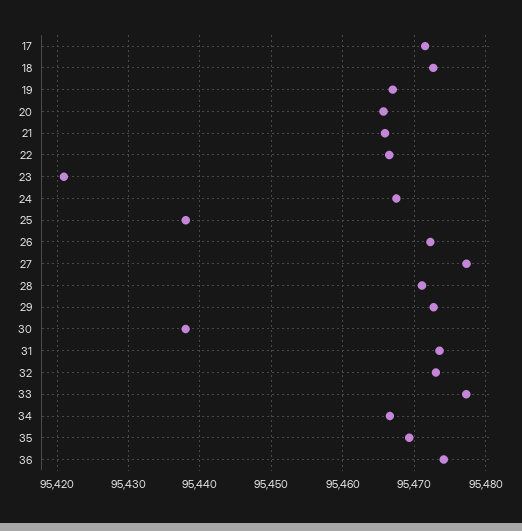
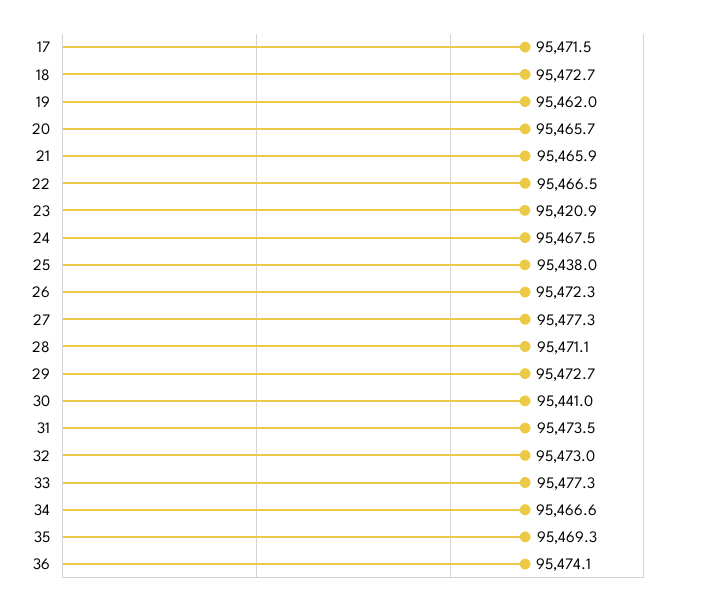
19: 95467 -> 95462
30: 95438 -> 95441

